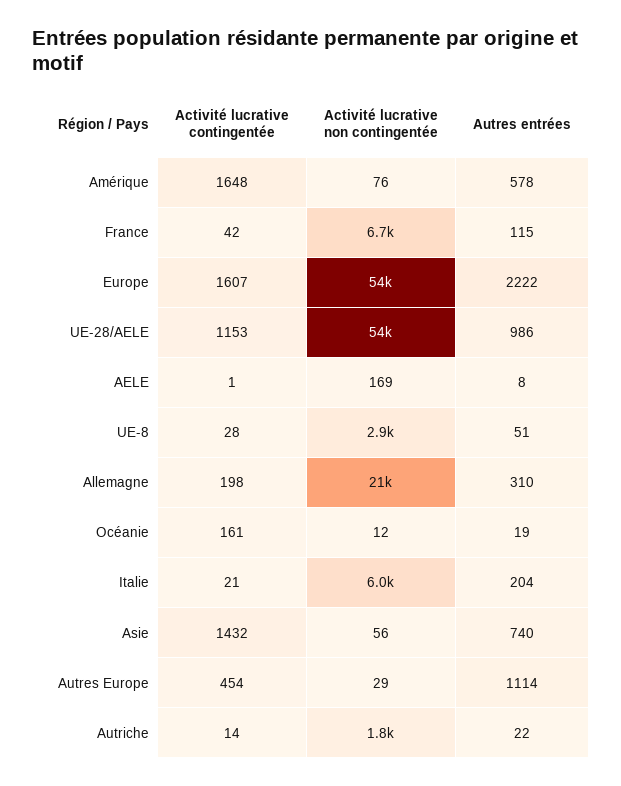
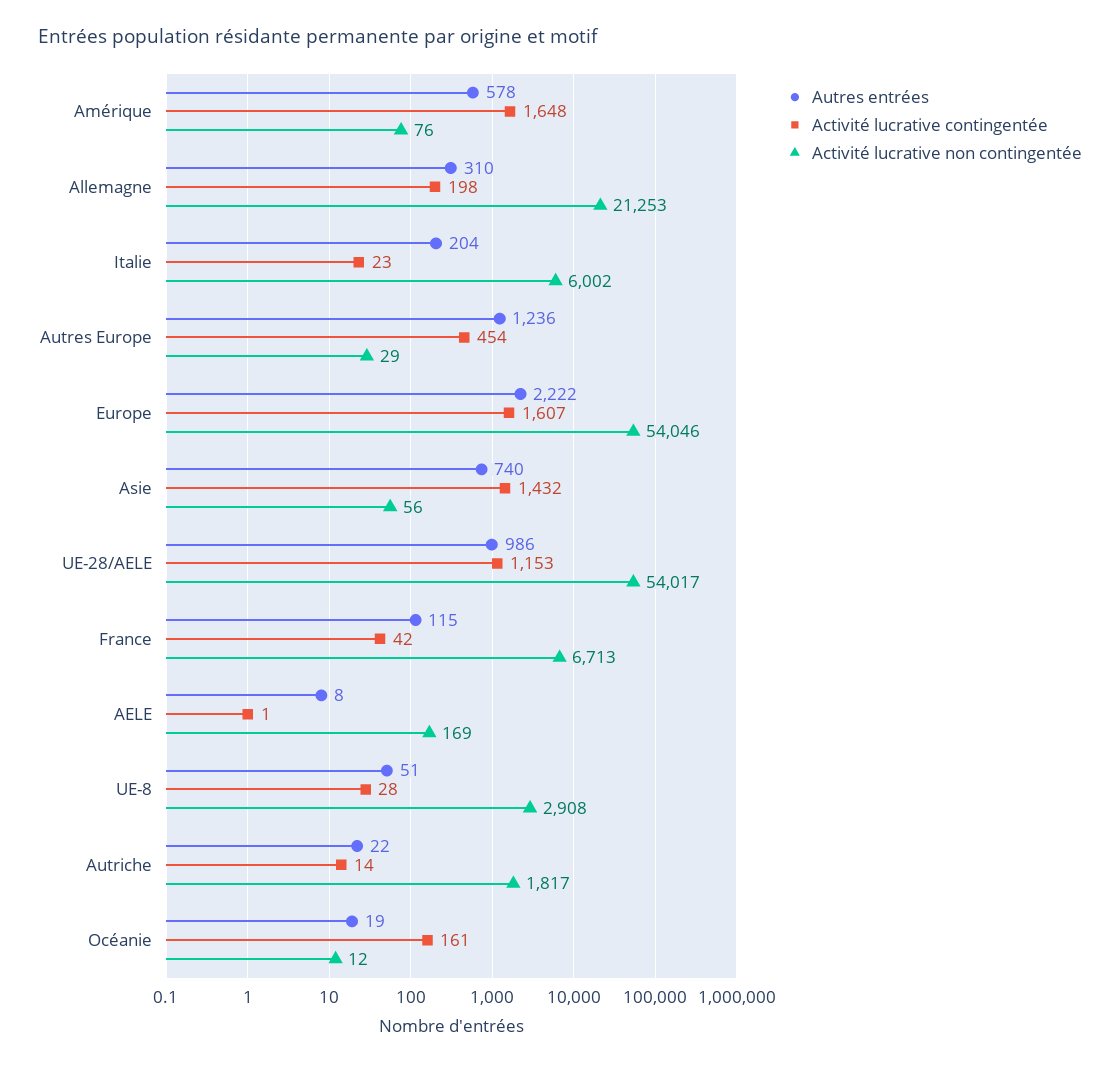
Activité lucrative contingentée, Italie: 21 -> 23
Autres entrées, Autres Europe: 1114 -> 1236

